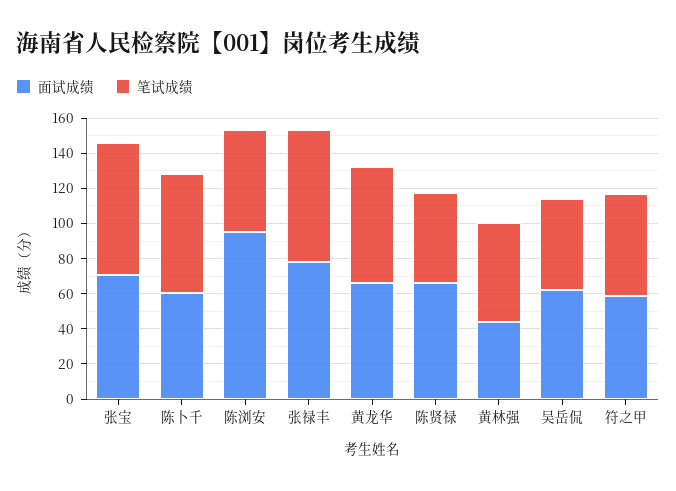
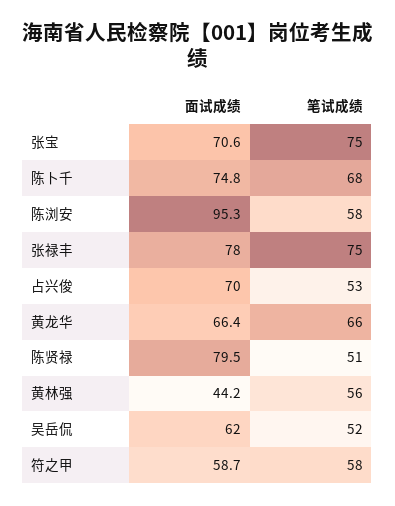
面试成绩, 陈卜千: 60 -> 74.8
面试成绩, 陈贤禄: 65 -> 79.5
面试成绩, 占兴俊: none -> 70
笔试成绩, 占兴俊: none -> 53

